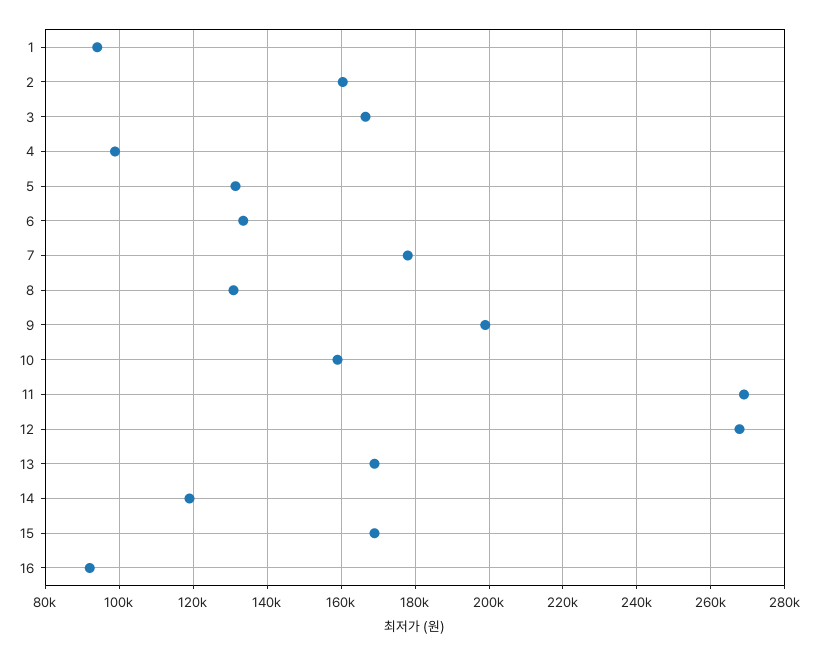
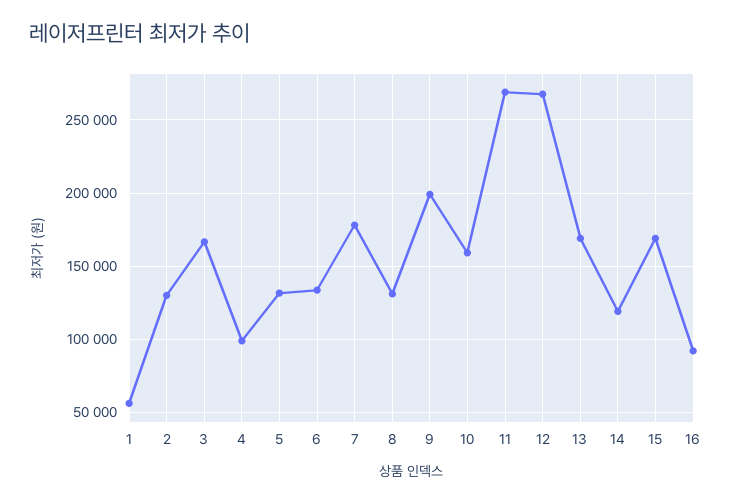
1: 94000 -> 55000
2: 160000 -> 130000

